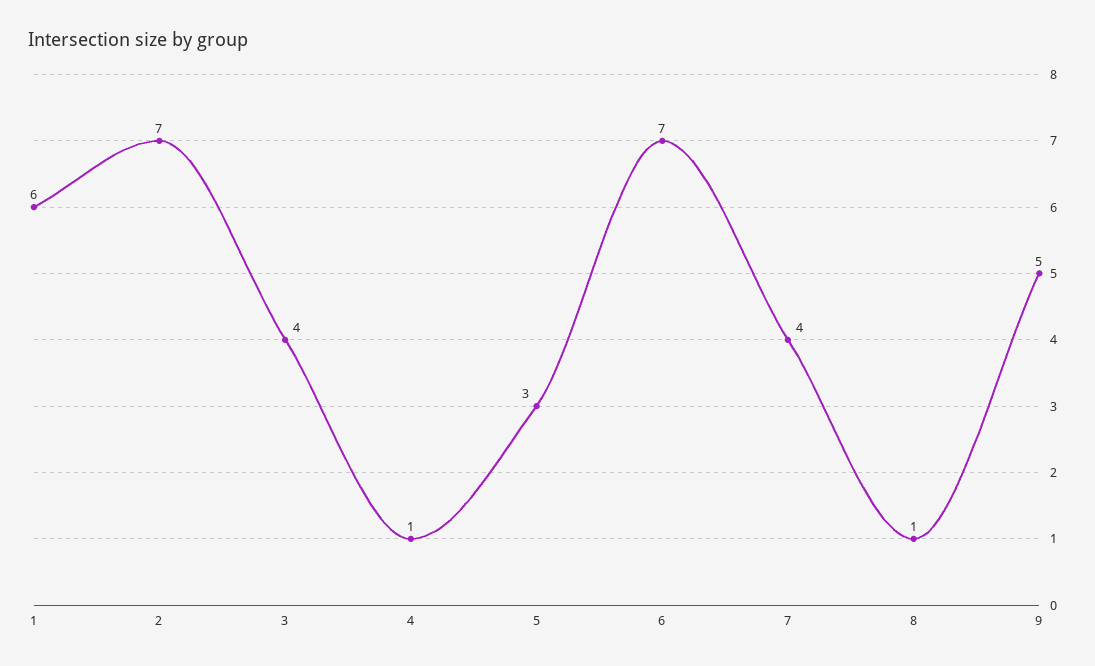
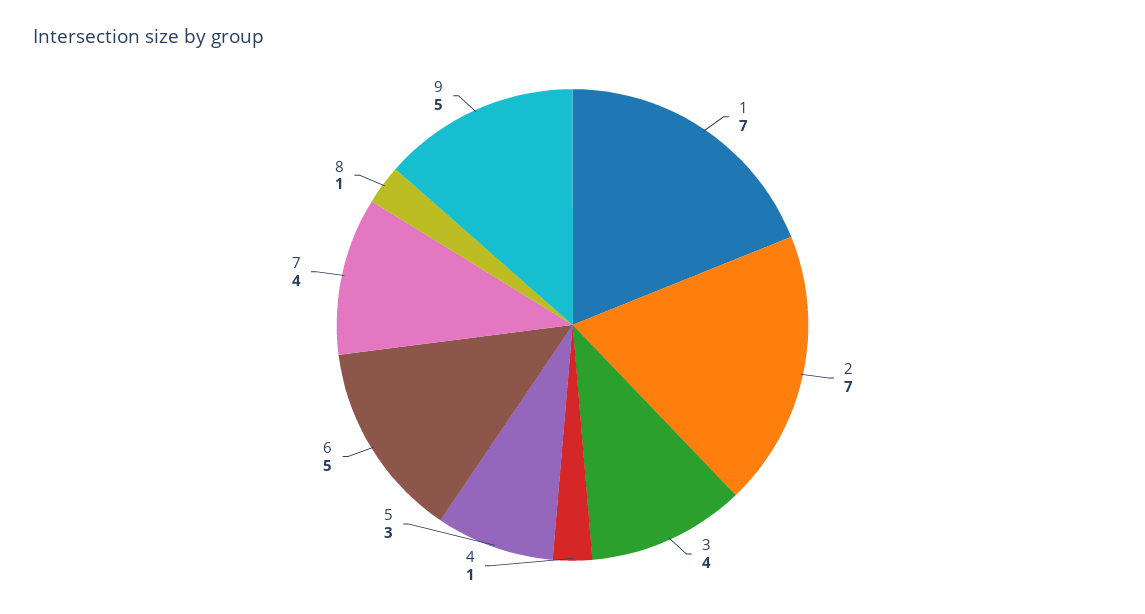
1: 6 -> 7
6: 7 -> 5

